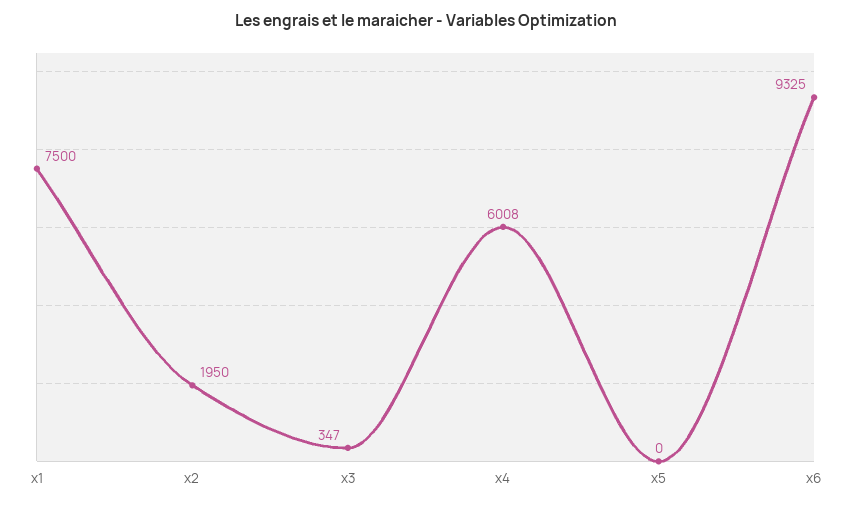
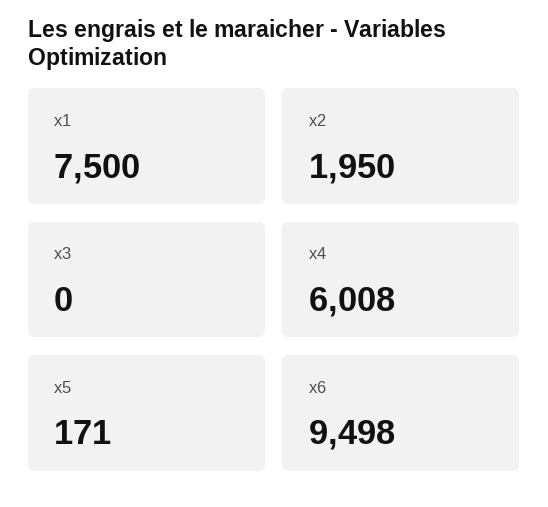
x3: 347 -> 0
x5: 0 -> 171
x6: 9325 -> 9498

